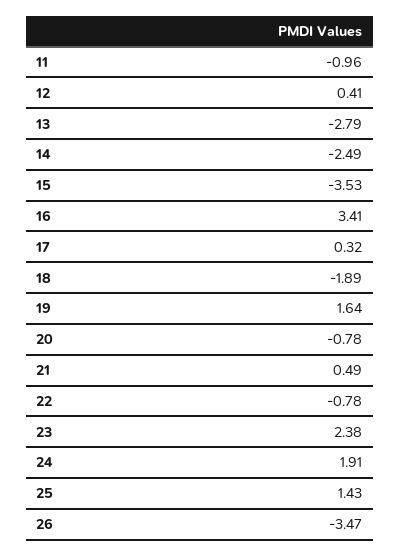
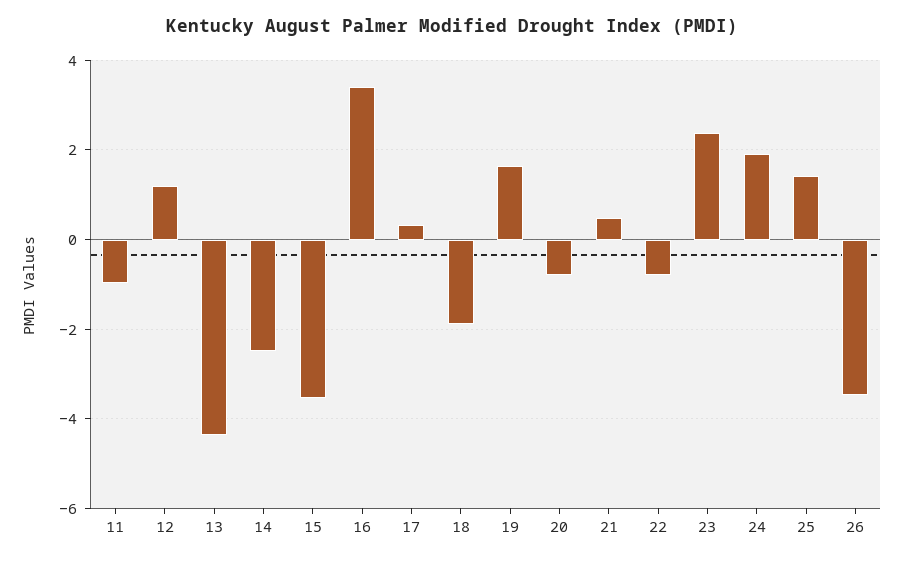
12: 0.41 -> 1.2
13: -2.79 -> -4.4

